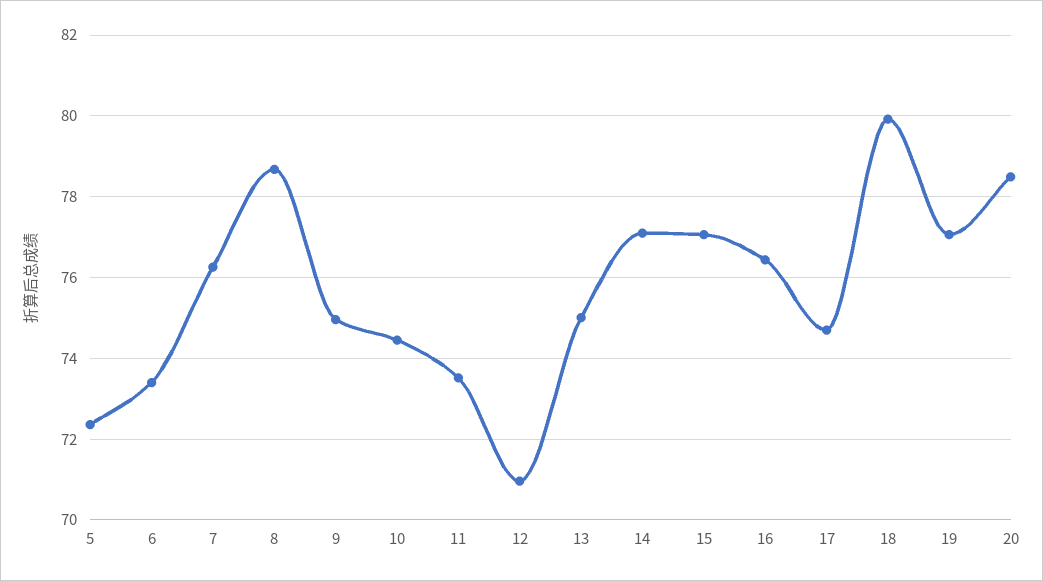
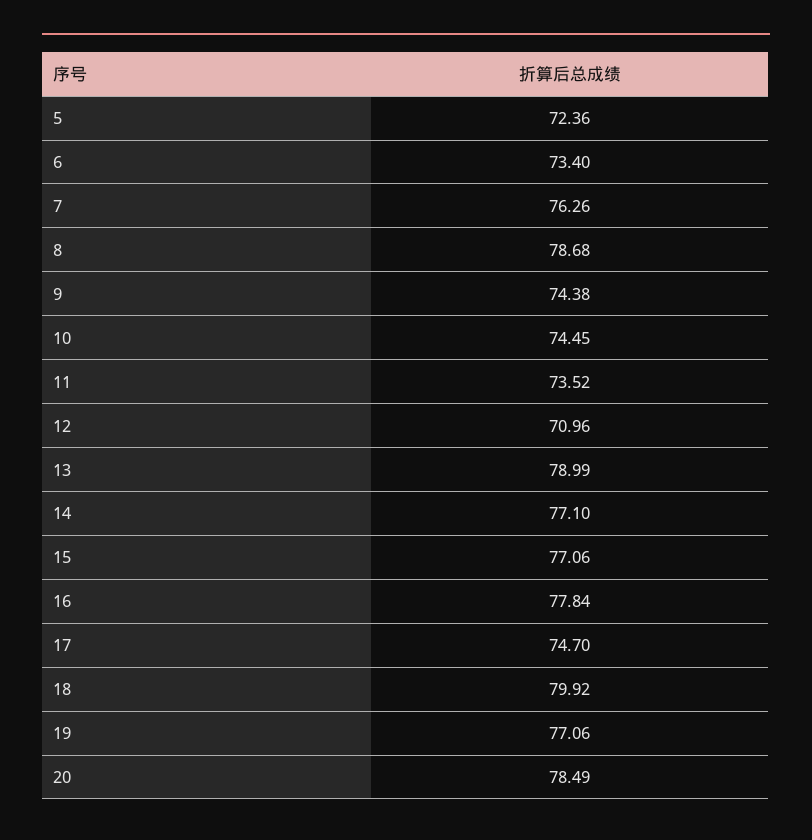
9: 75 -> 74.38
13: 75 -> 78.99
16: 76.4 -> 77.84

